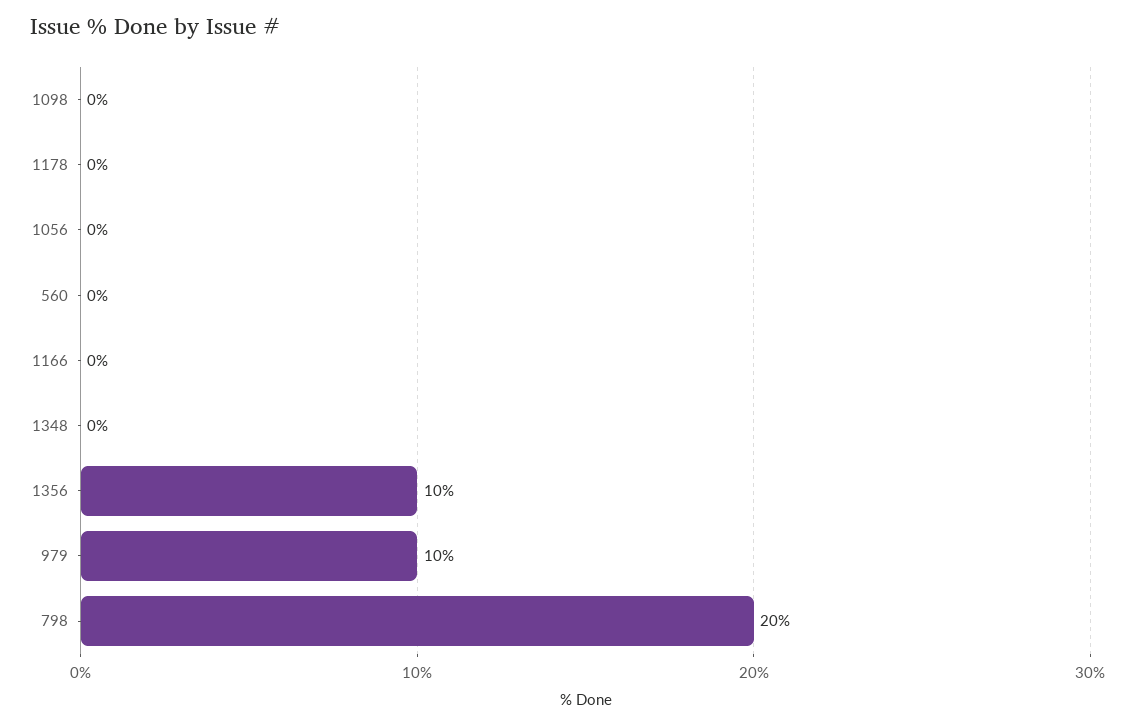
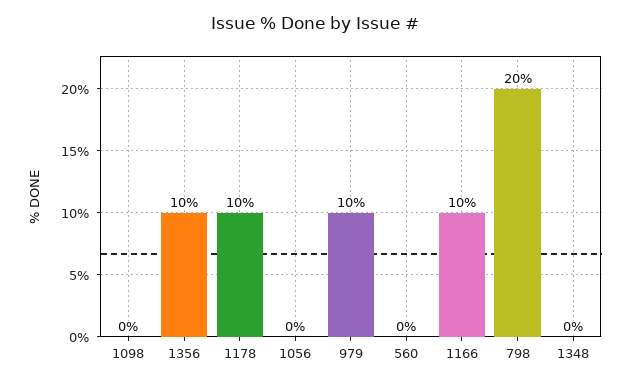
1178: 0 -> 10
1166: 0 -> 10

